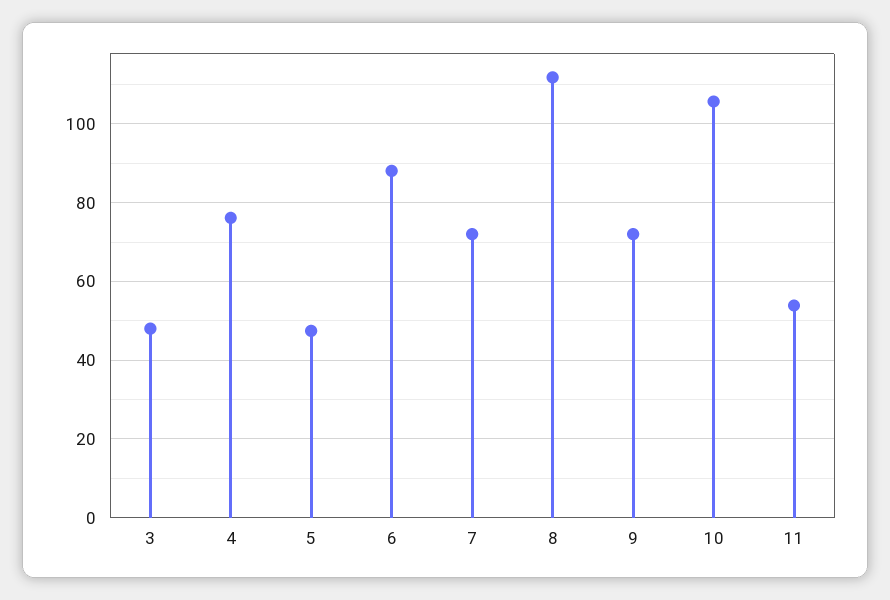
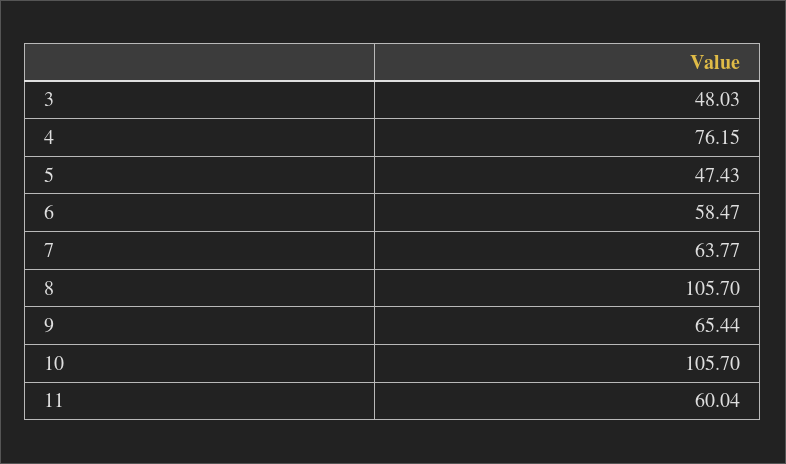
6: 88 -> 58.47
7: 72 -> 63.77
8: 112 -> 105.7
9: 72 -> 65.44
11: 54 -> 60.04

